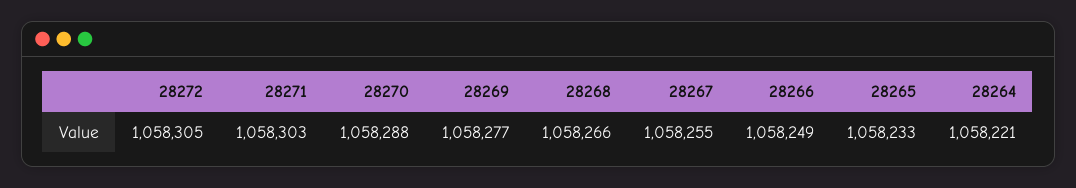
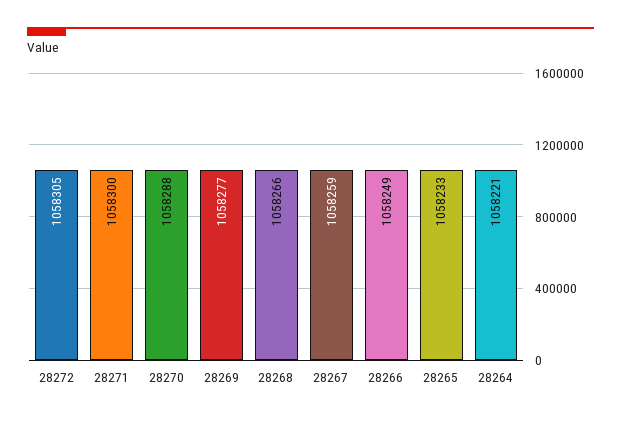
28271: 1058303 -> 1058300
28267: 1058255 -> 1058259

